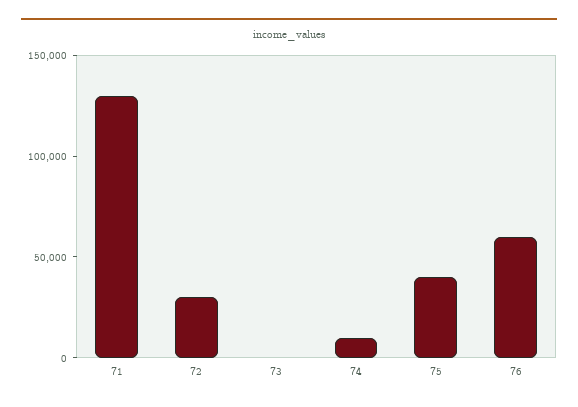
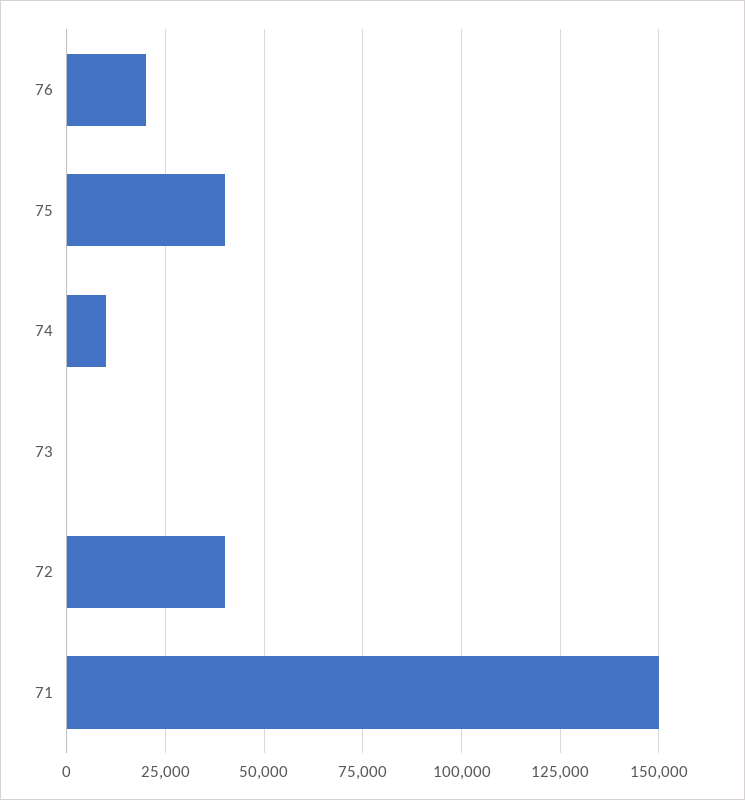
71: 130000 -> 150000
72: 30000 -> 40000
76: 60000 -> 20000

